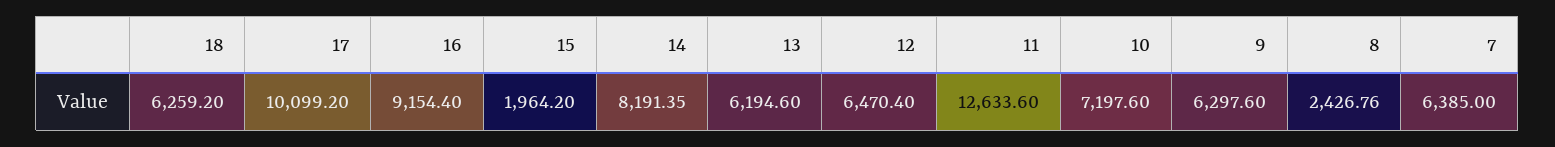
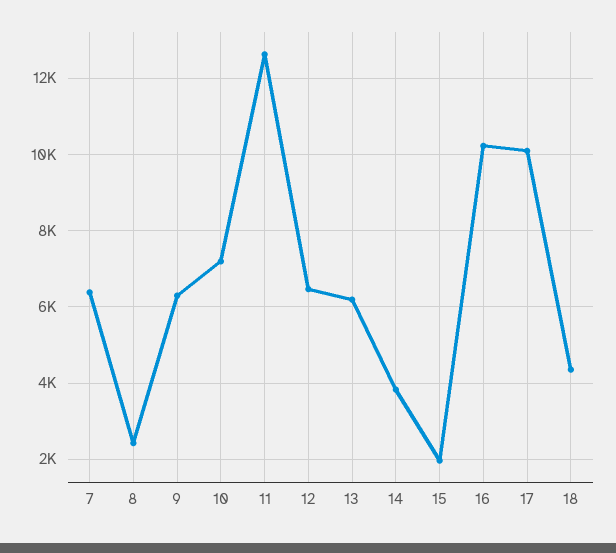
18: 6259.2 -> 4400
16: 9154.4 -> 10200
14: 8191.35 -> 3800

